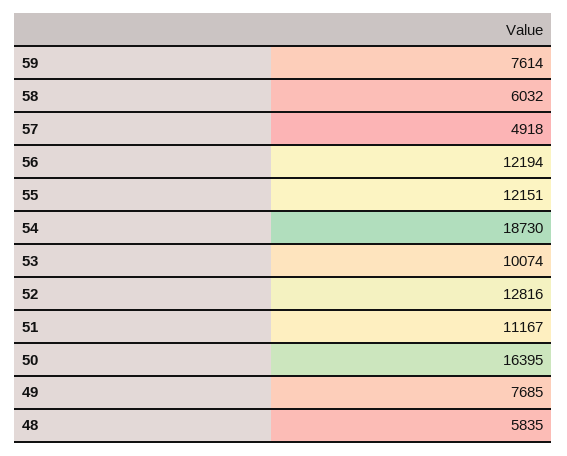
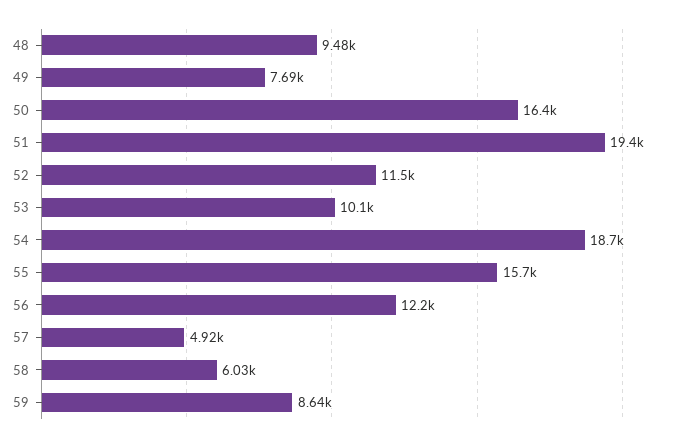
59: 7614 -> 8640
55: 12151 -> 15700
52: 12816 -> 11500
51: 11167 -> 19400
48: 5835 -> 9480

